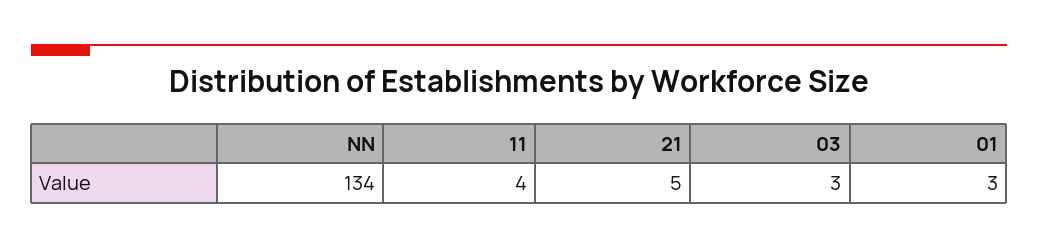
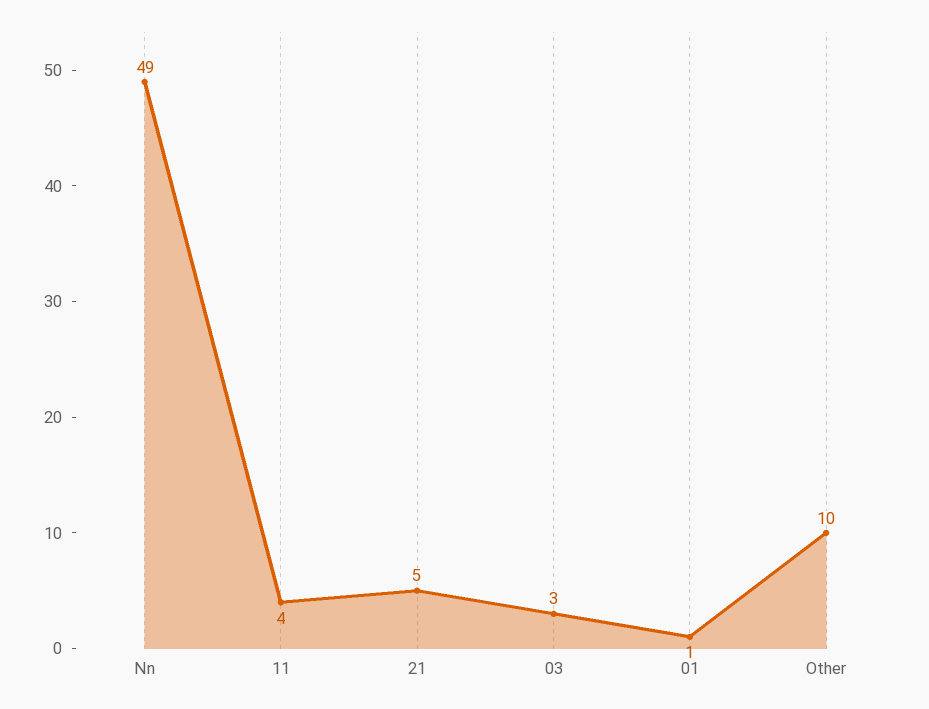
NN: 134 -> 49
01: 3 -> 1
Other: none -> 10

